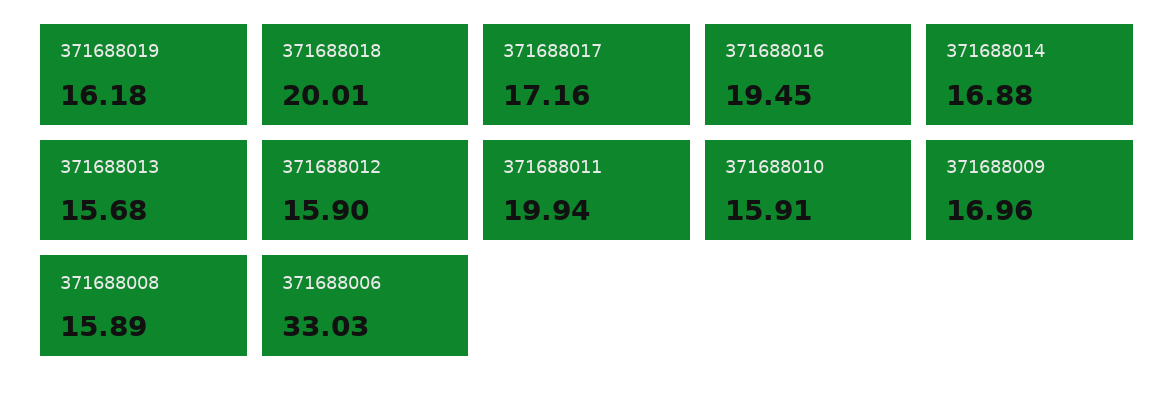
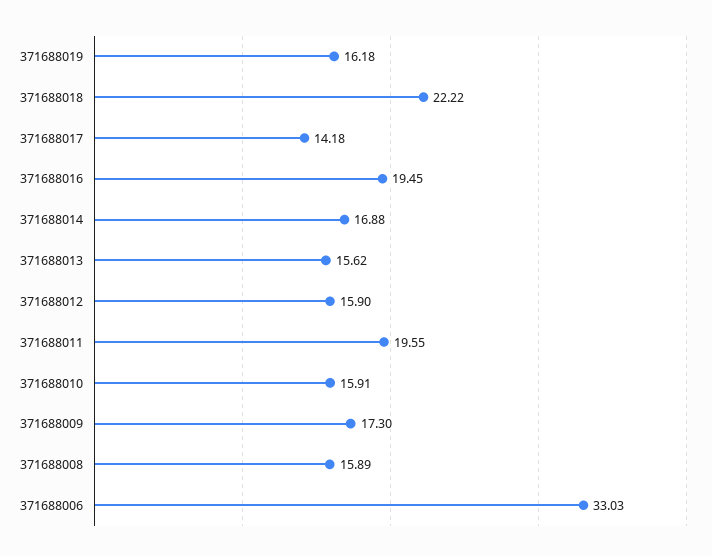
371688018: 20.01 -> 22.22
371688017: 17.16 -> 14.18
371688013: 15.68 -> 15.62
371688011: 19.94 -> 19.55
371688009: 16.96 -> 17.3

